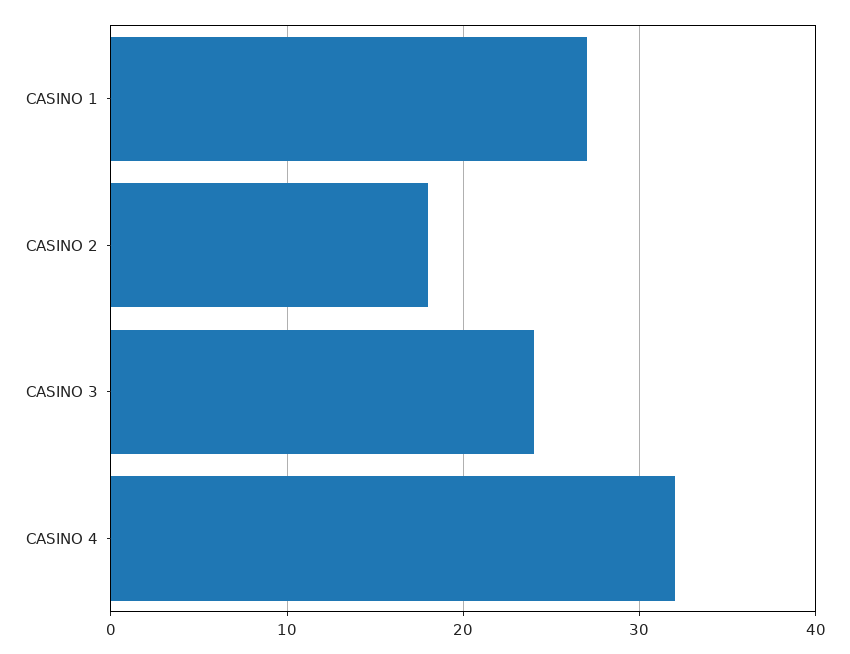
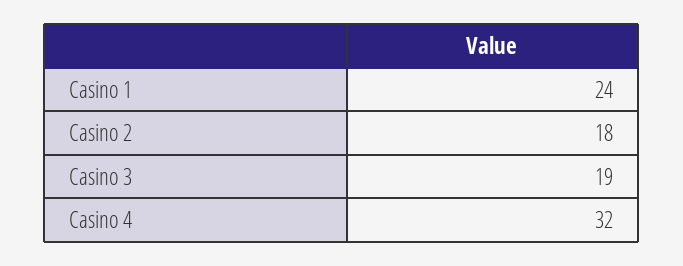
CASINO 1: 27 -> 24
CASINO 3: 24 -> 19

